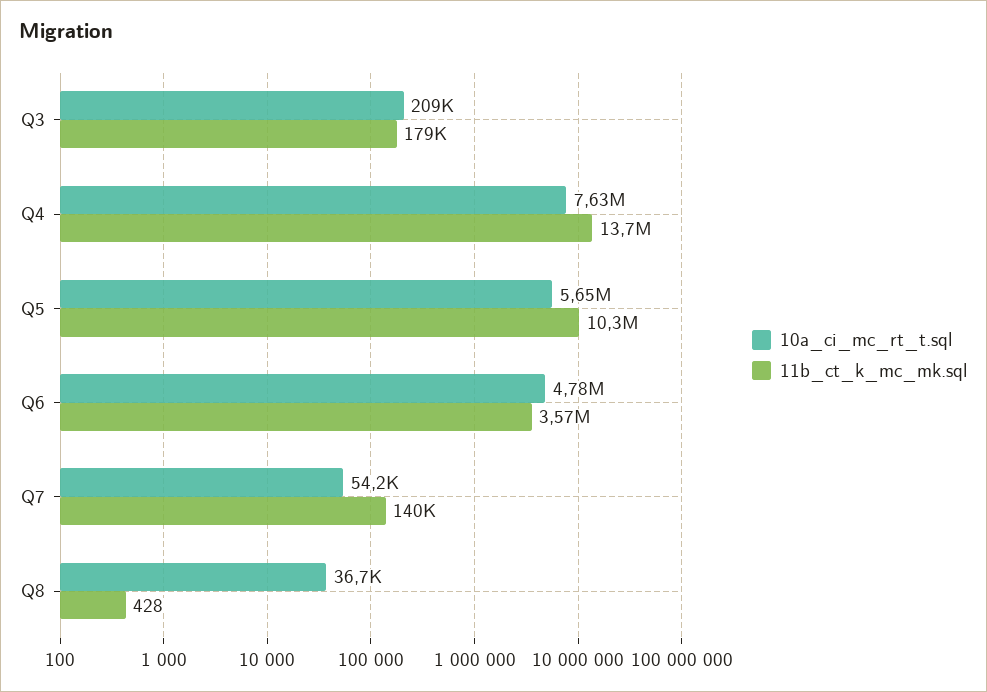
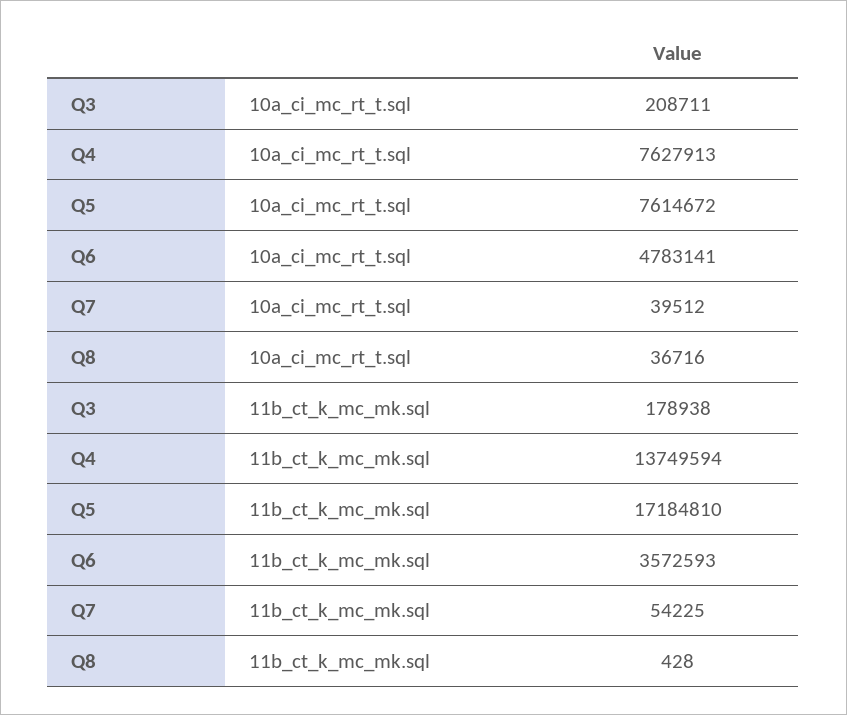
10a_ci_mc_rt_t.sql, Q5: 5650000 -> 7614672
11b_ct_k_mc_mk.sql, Q5: 10300000 -> 17184810
10a_ci_mc_rt_t.sql, Q7: 54200 -> 39512
11b_ct_k_mc_mk.sql, Q7: 140000 -> 54225

